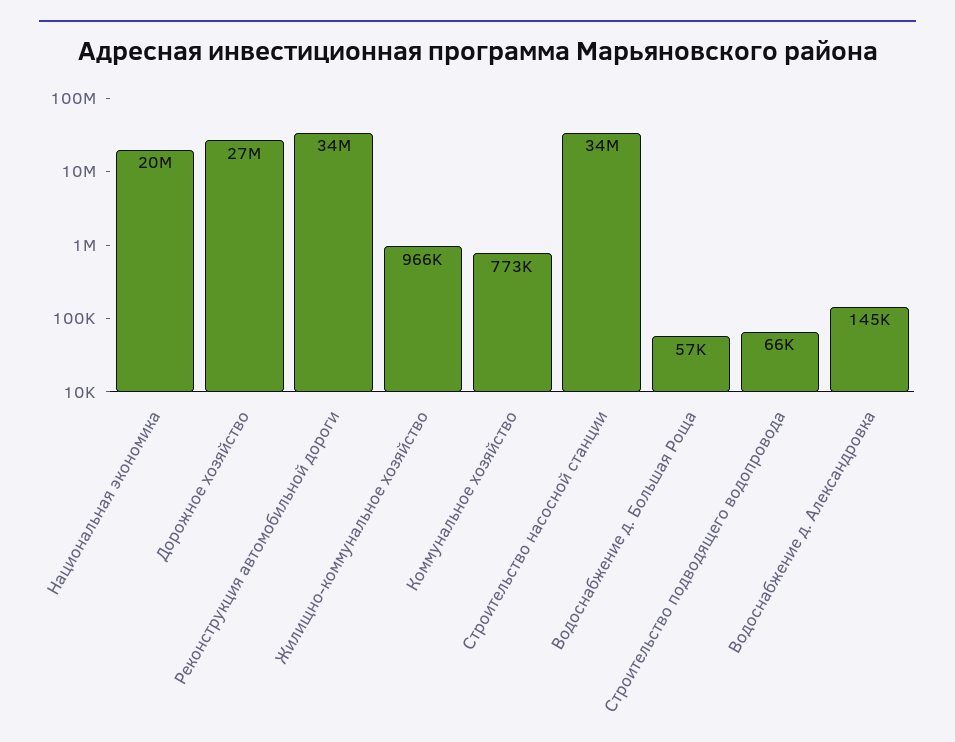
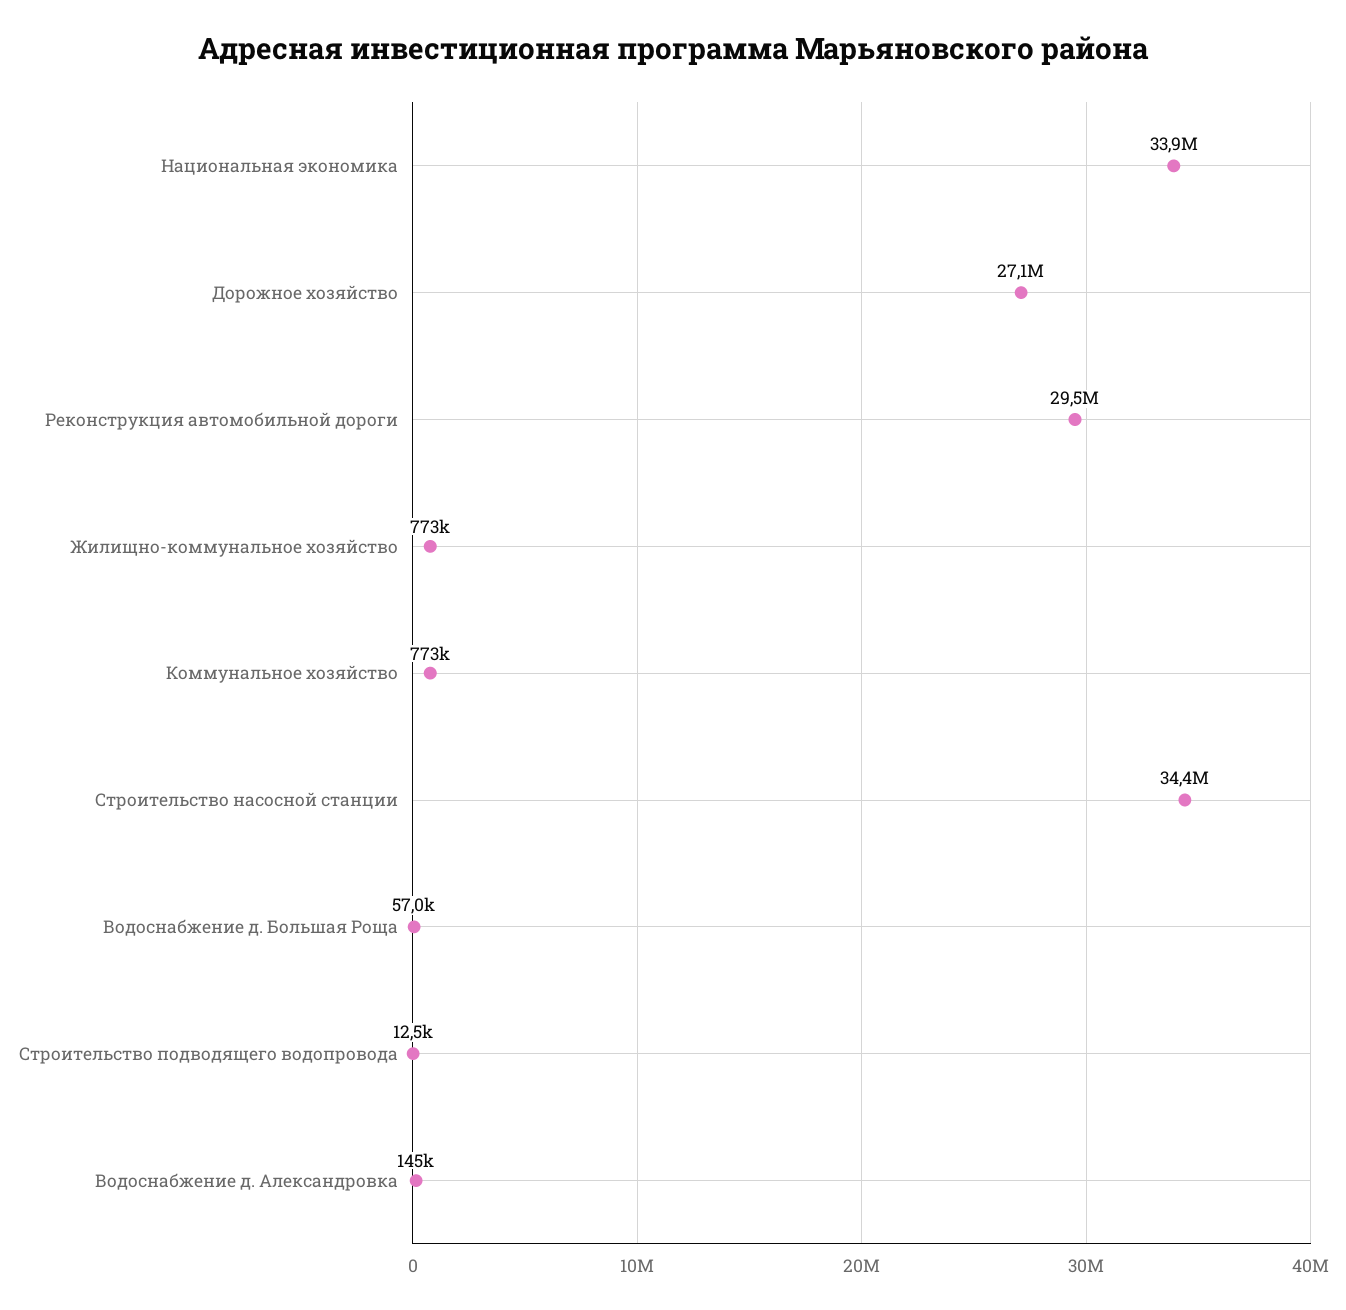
Национальная экономика: 20000000 -> 33900000
Реконструкция автомобильной дороги: 34000000 -> 29500000
Жилищно-коммунальное хозяйство: 966000 -> 773000
Строительство подводящего водопровода: 66000 -> 12500

